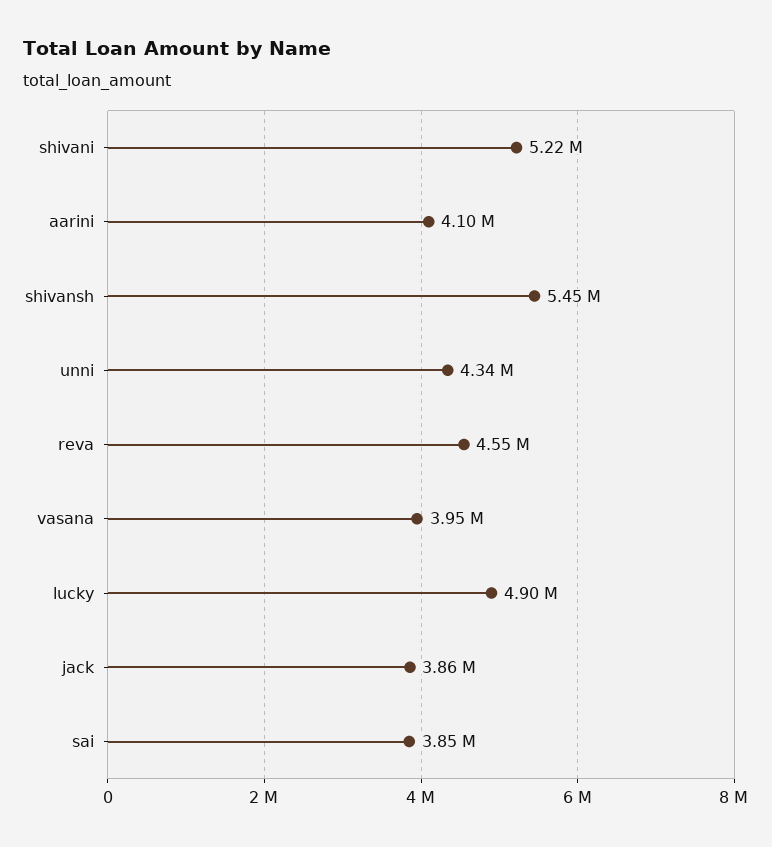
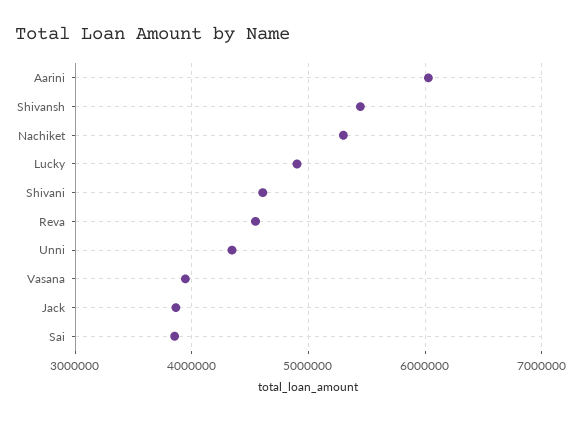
shivani: 5220000 -> 4600000
aarini: 4100000 -> 6000000
Nachiket: none -> 5300000

